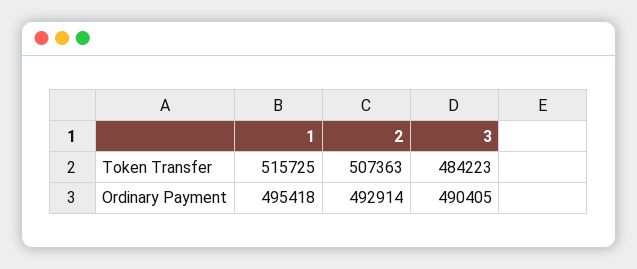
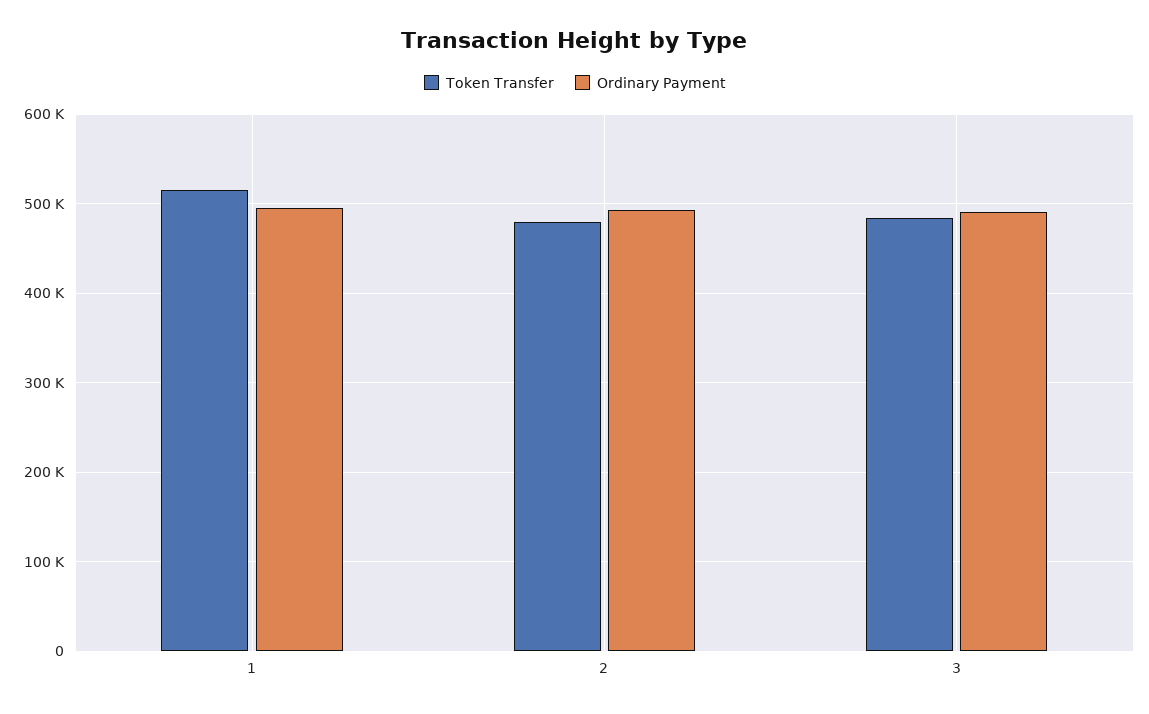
Token Transfer, 2: 507363 -> 480000

